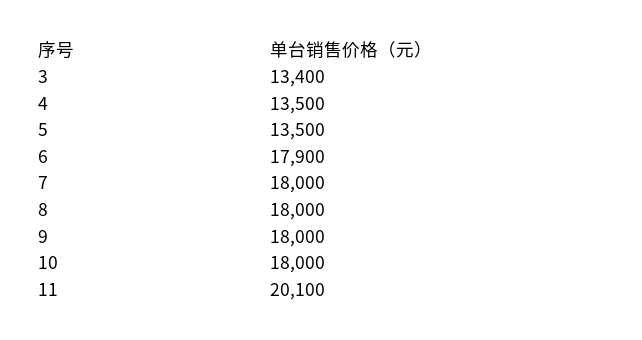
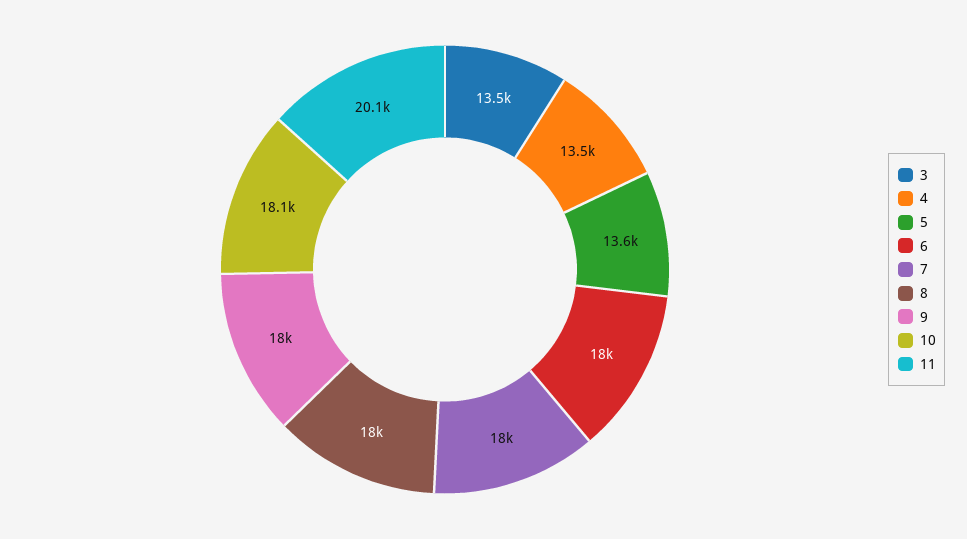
3: 13400 -> 13500
5: 13500 -> 13600
6: 17900 -> 18000
10: 18000 -> 18100

